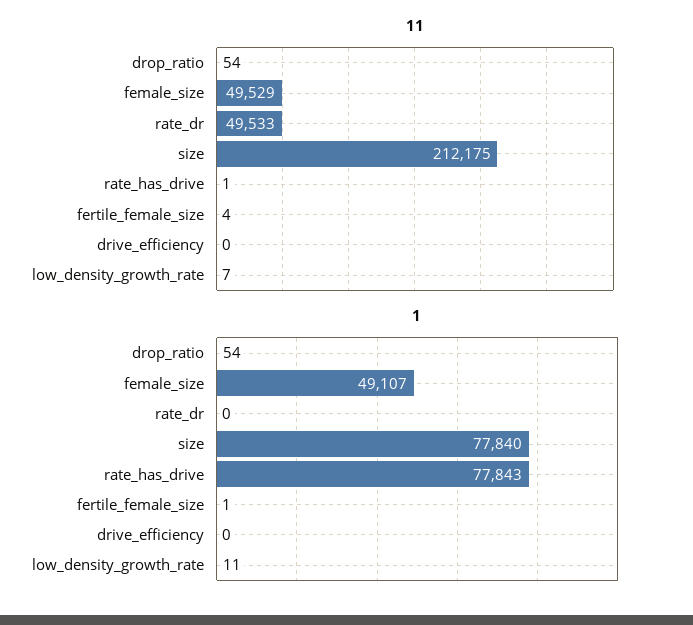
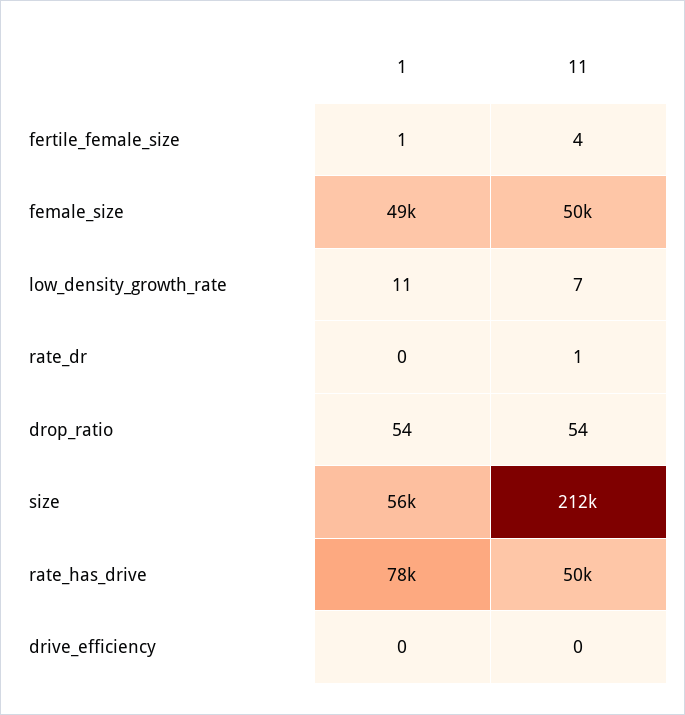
11, rate_dr: 49533 -> 1
11, rate_has_drive: 1 -> 50000
1, size: 77840 -> 56000

